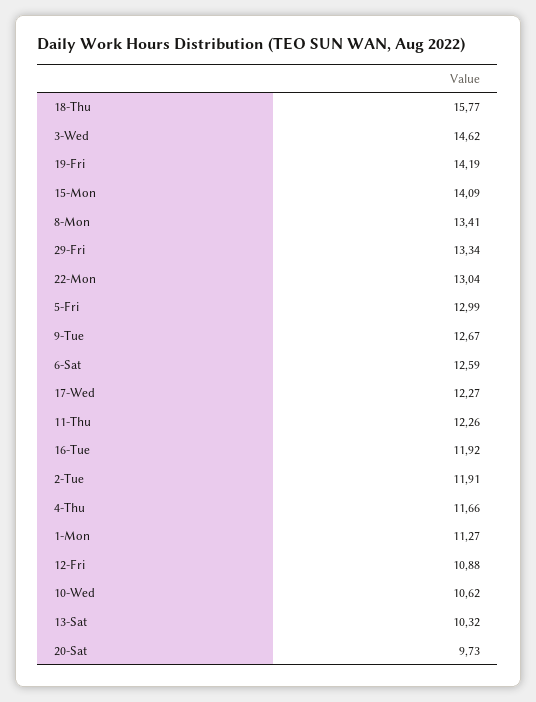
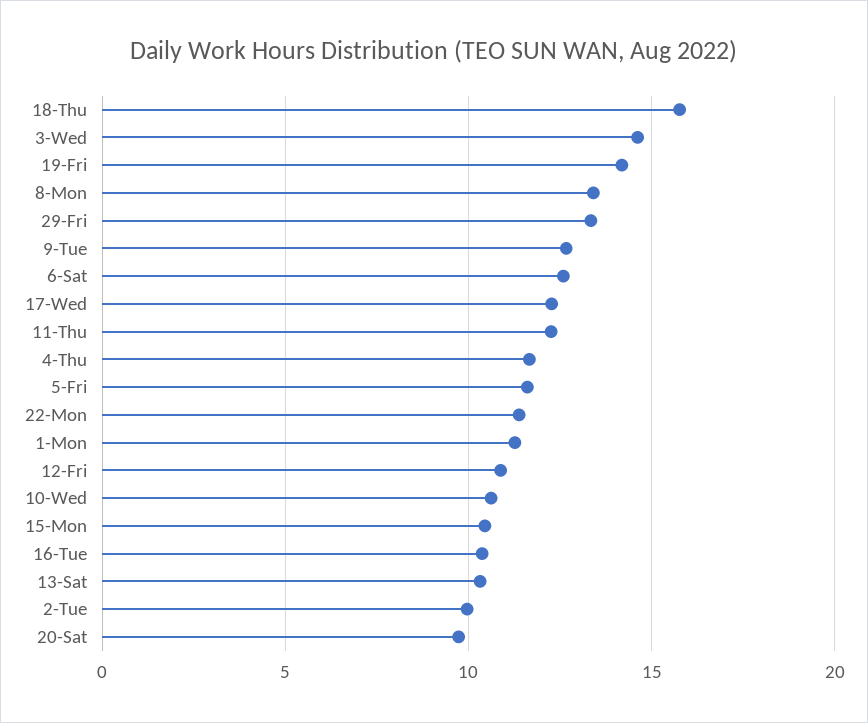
15-Mon: 14.09 -> 10.5
22-Mon: 13.04 -> 11.5
5-Fri: 12.99 -> 11.5
16-Tue: 11.92 -> 10.5
2-Tue: 11.91 -> 10

